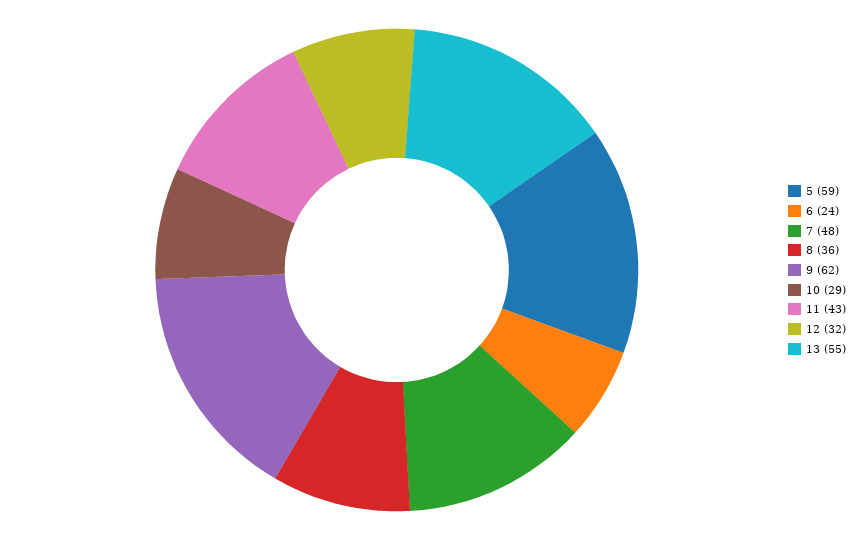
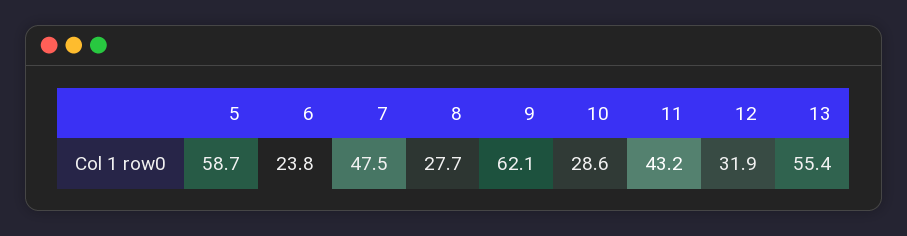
8: 36 -> 27.7

